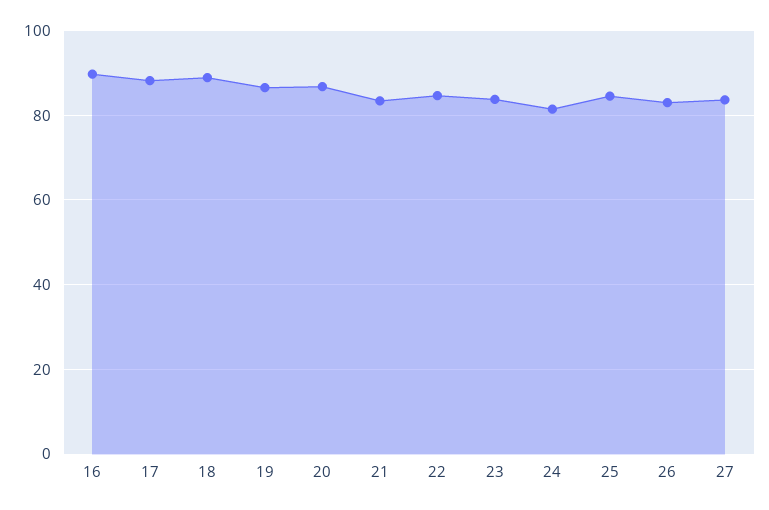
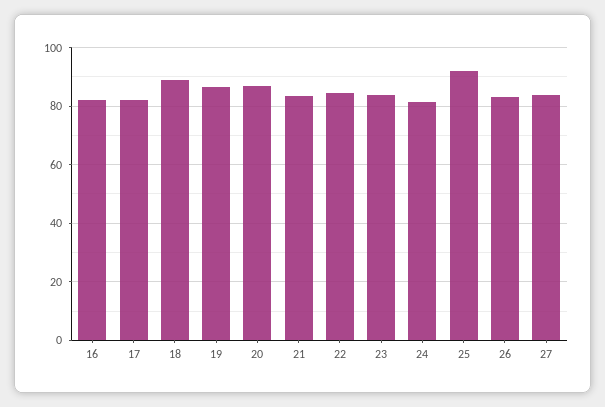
16: 90 -> 82.5
17: 88 -> 82.5
25: 84 -> 92.5

